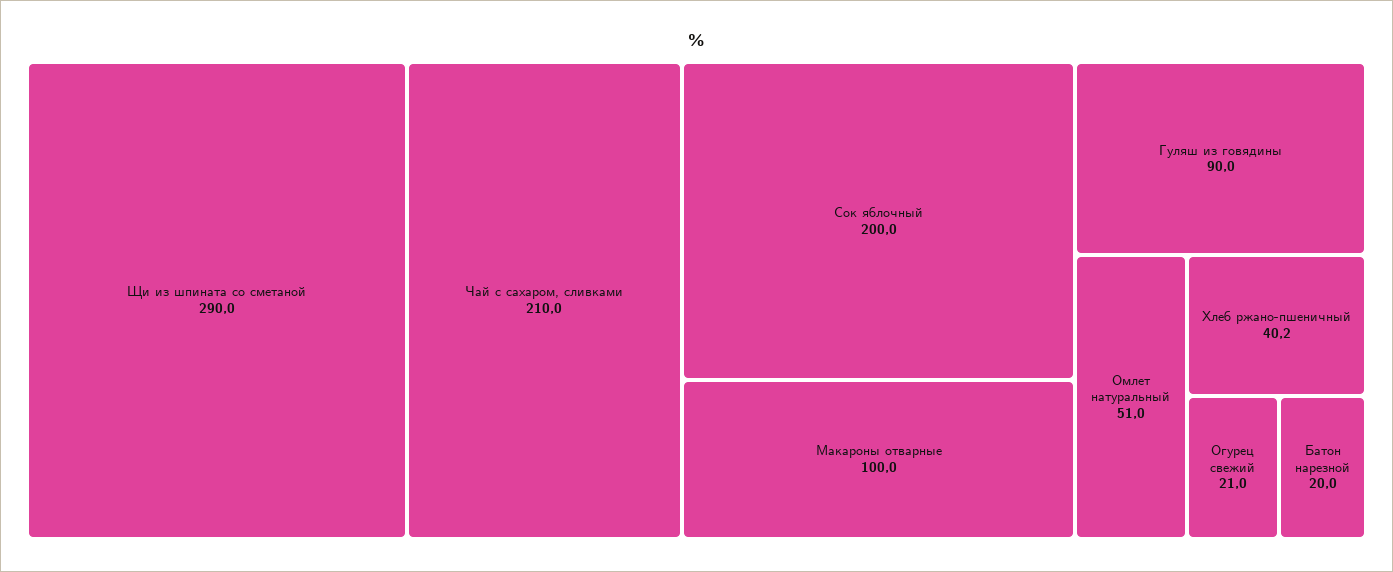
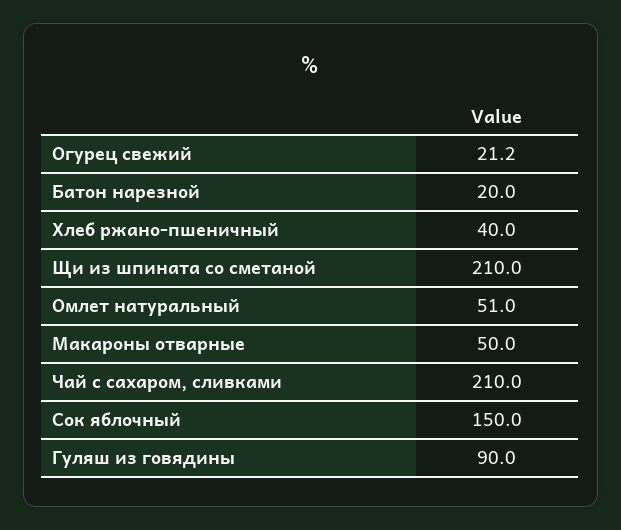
Щи из шпината со сметаной: 290 -> 210
Сок яблочный: 200 -> 150
Макароны отварные: 100 -> 50
Хлеб ржано-пшеничный: 40.2 -> 40
Огурец свежий: 21 -> 21.2

